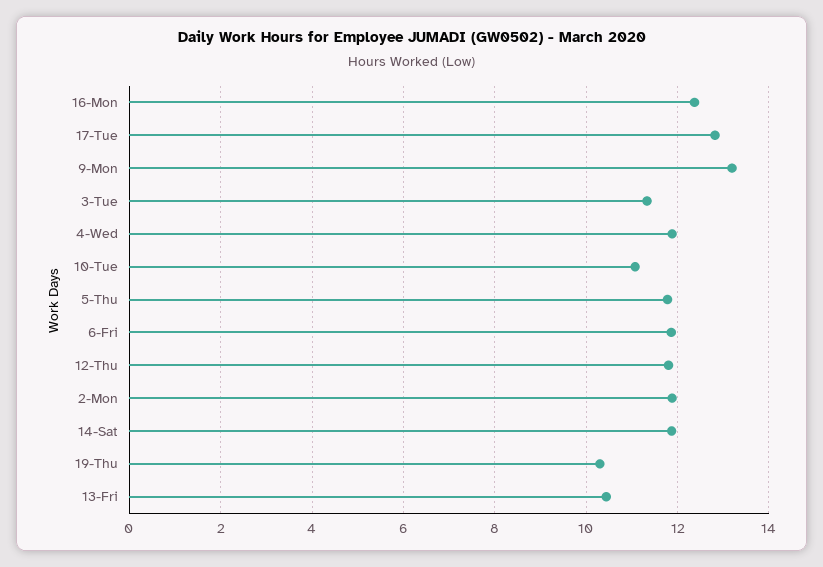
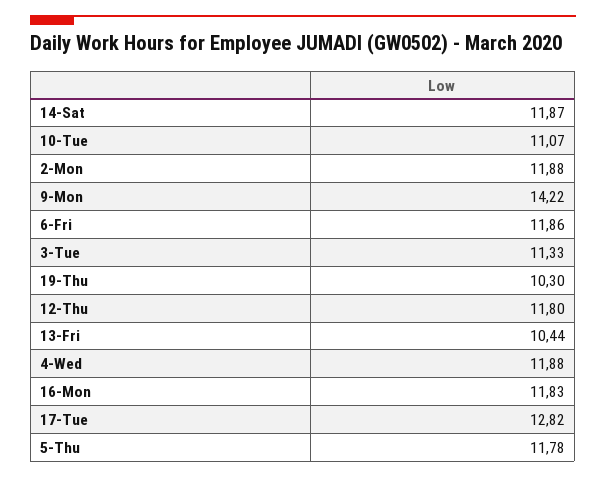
16-Mon: 12.4 -> 11.83
9-Mon: 13.2 -> 14.22

